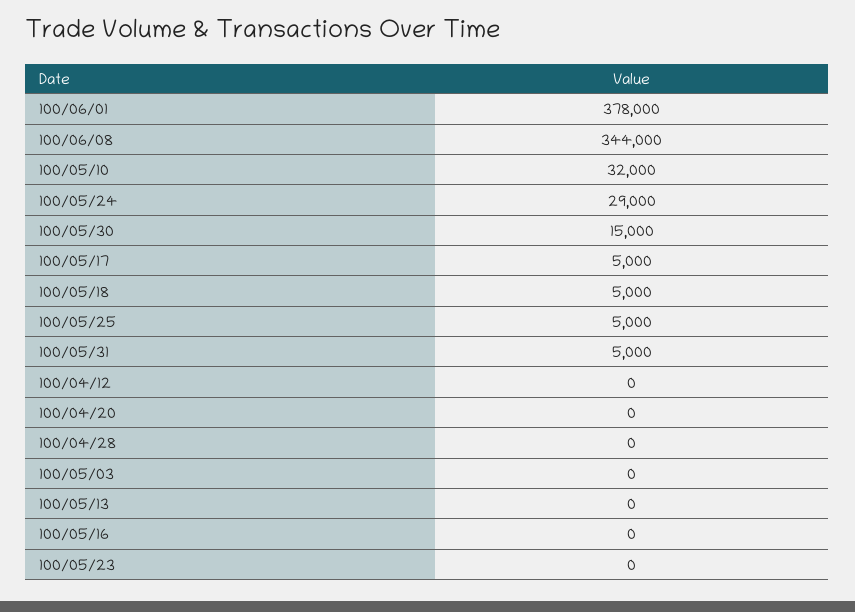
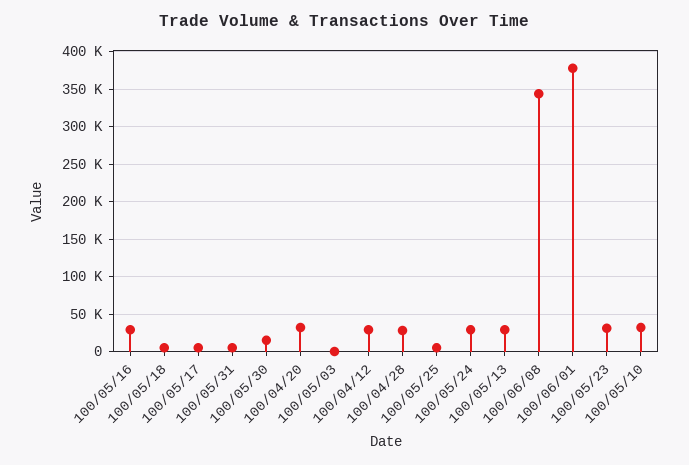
100/04/12: 0 -> 30000
100/04/20: 0 -> 30000
100/04/28: 0 -> 30000
100/05/13: 0 -> 30000
100/05/16: 0 -> 30000
100/05/23: 0 -> 30000

